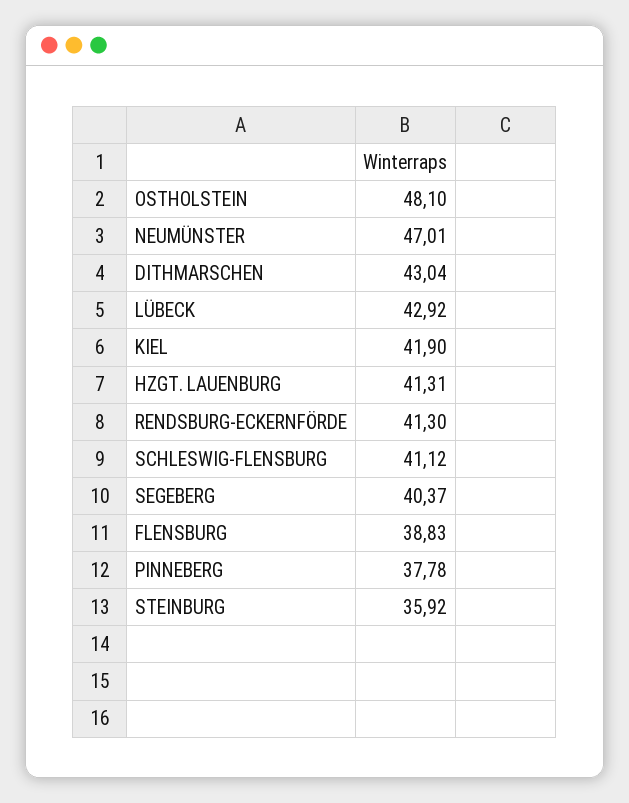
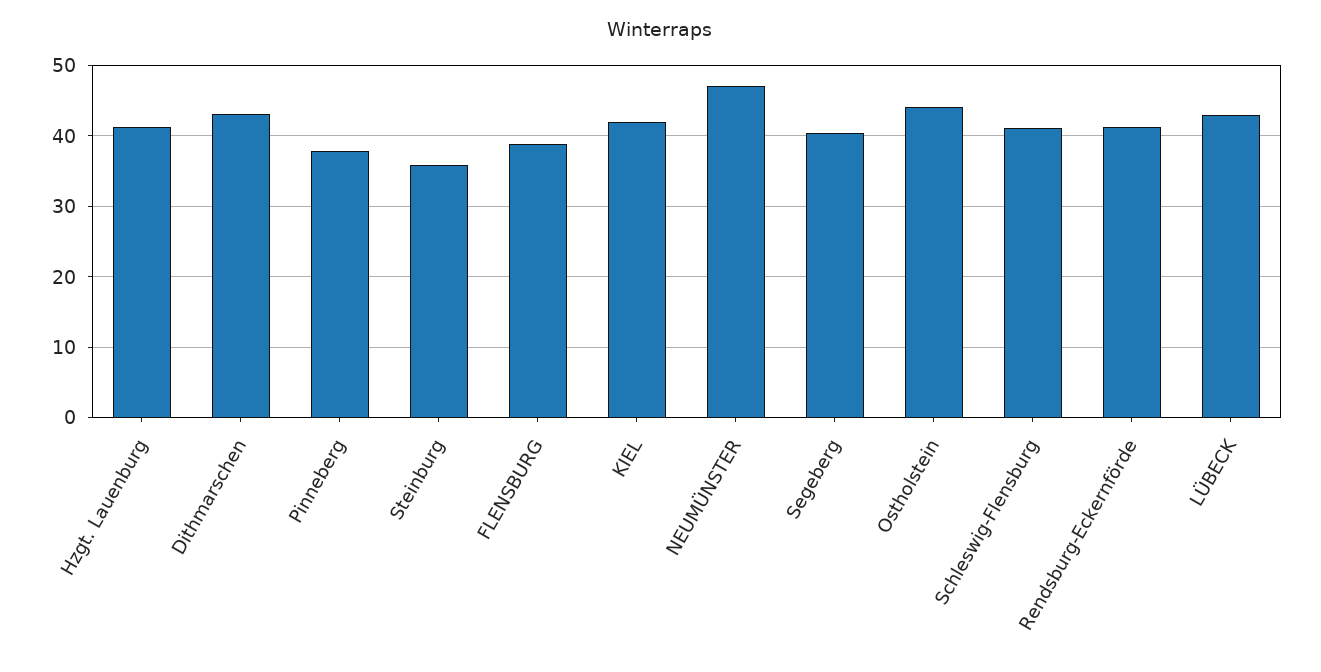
OSTHOLSTEIN: 48.1 -> 44

